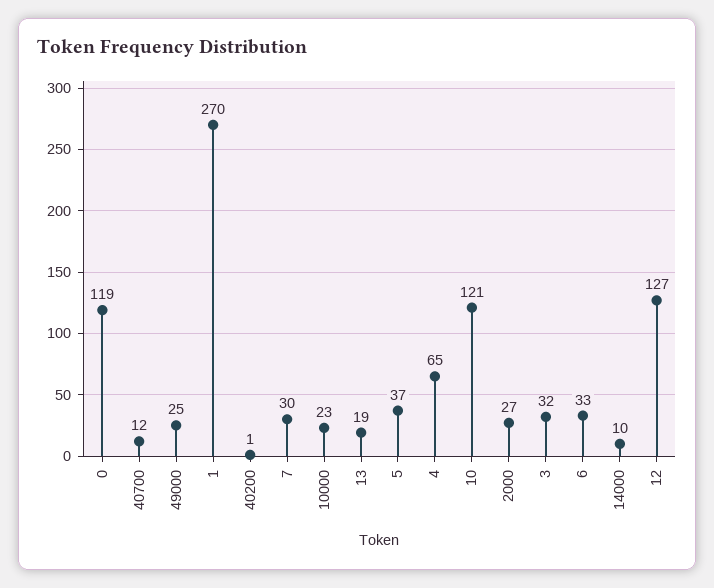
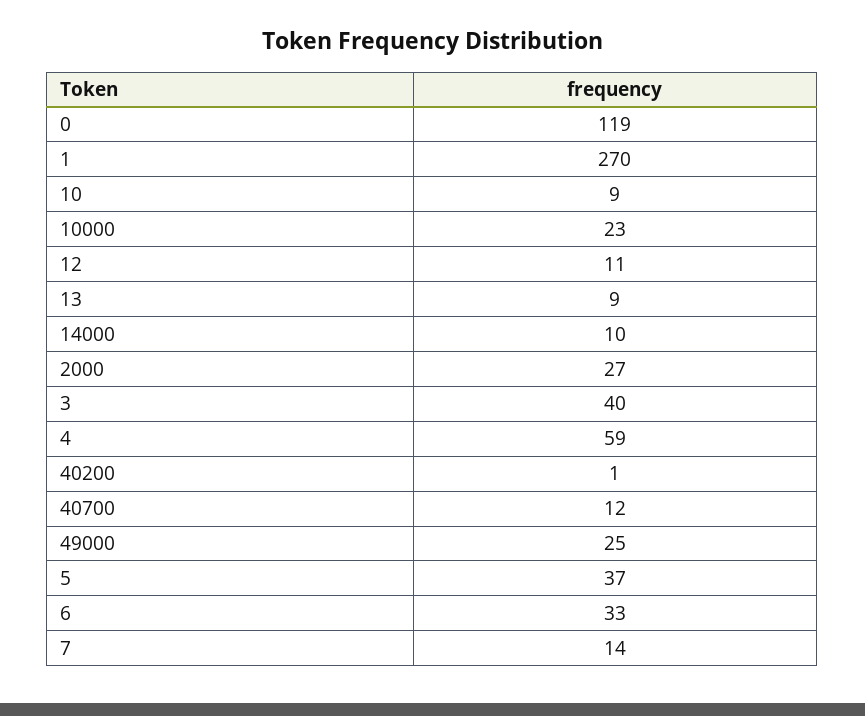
7: 30 -> 14
13: 19 -> 9
4: 65 -> 59
10: 121 -> 9
3: 32 -> 40
12: 127 -> 11

